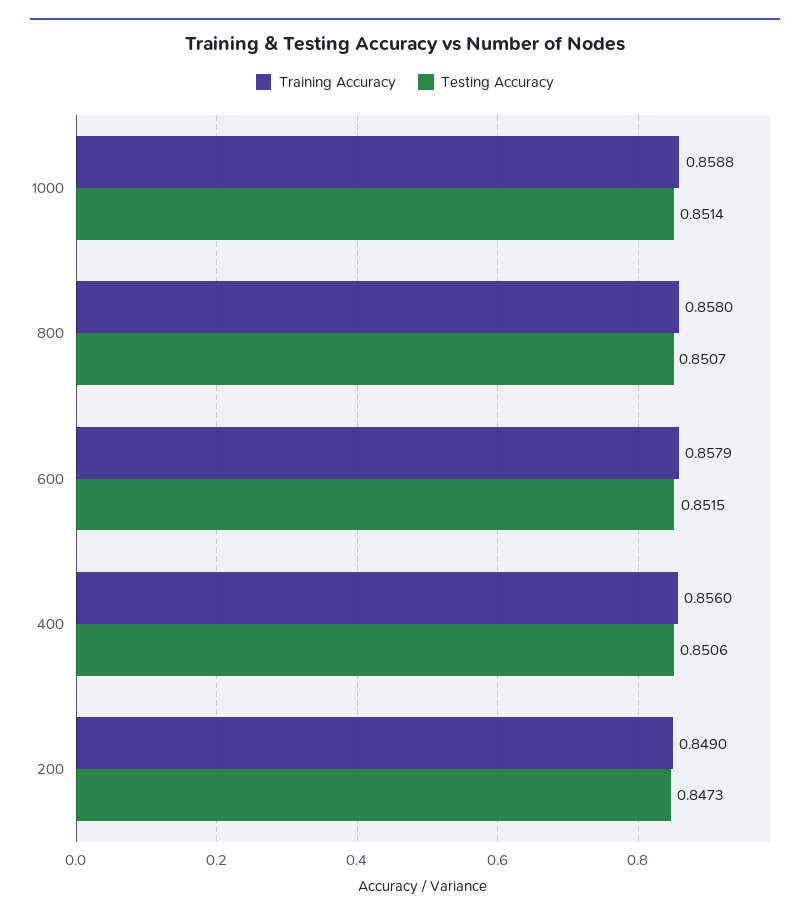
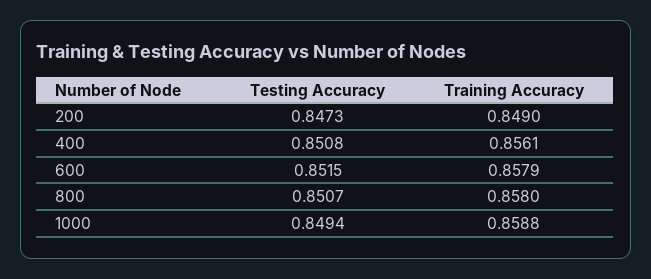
Testing Accuracy, 1000: 0.8514 -> 0.8494
Training Accuracy, 400: 0.856 -> 0.8561
Testing Accuracy, 400: 0.8506 -> 0.8508

